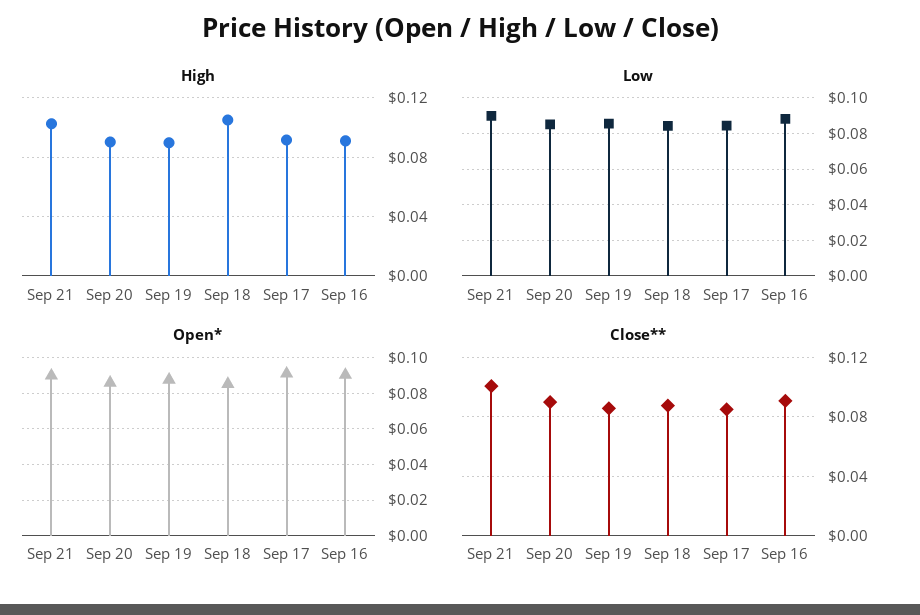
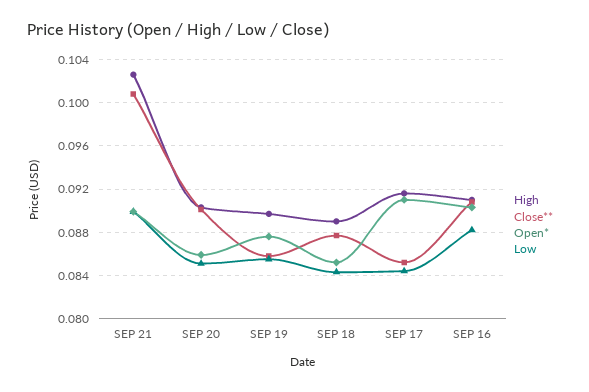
High, Sep 18: 0.105 -> 0.089

